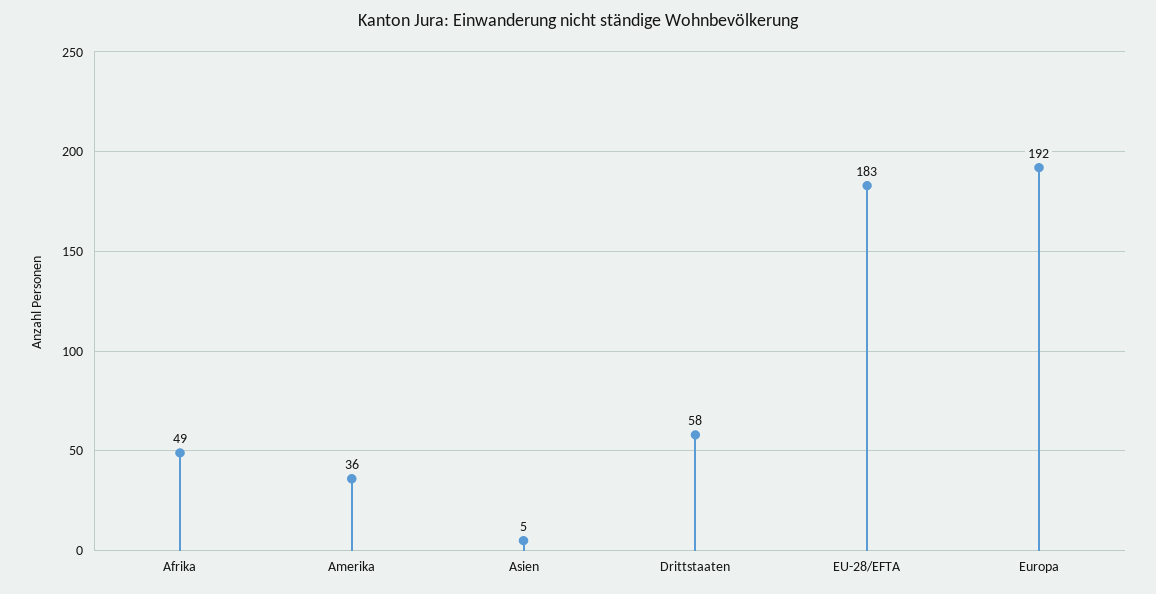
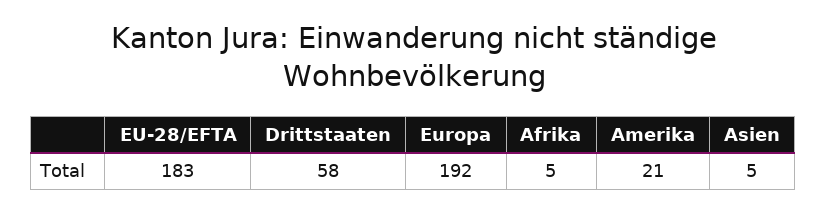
Afrika: 49 -> 5
Amerika: 36 -> 21

